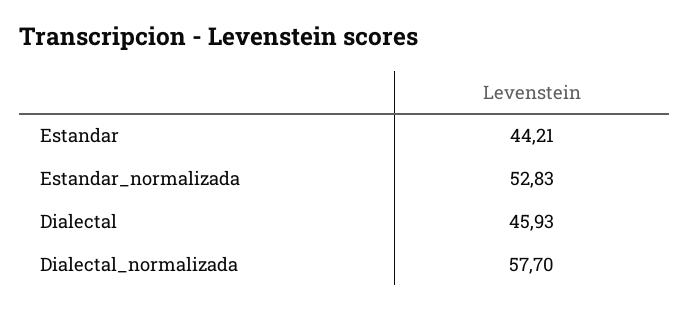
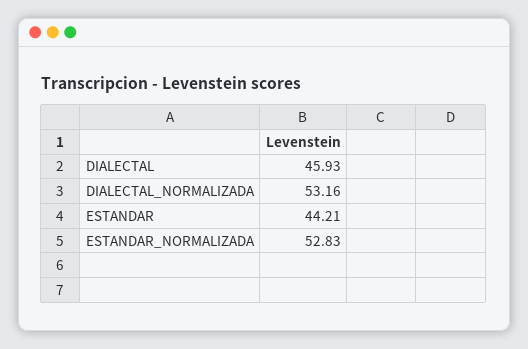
Dialectal_normalizada: 57.7 -> 53.16

